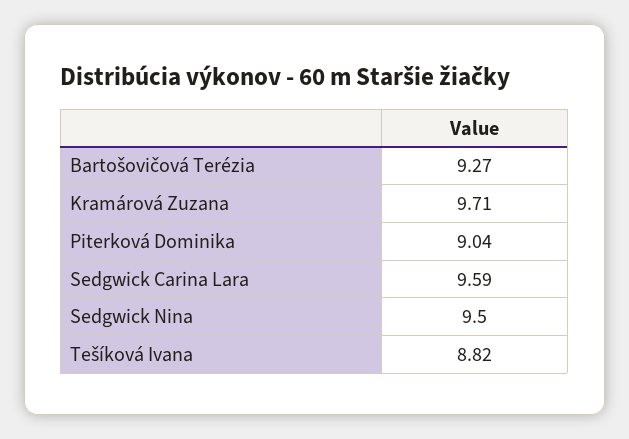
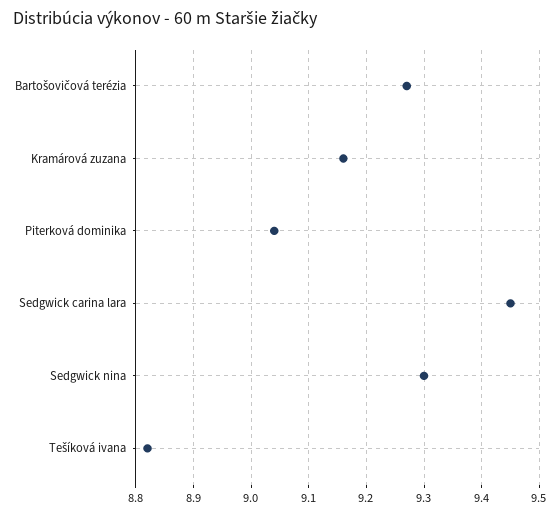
Kramárová Zuzana: 9.71 -> 9.15
Sedgwick Carina Lara: 9.59 -> 9.45
Sedgwick Nina: 9.5 -> 9.3

